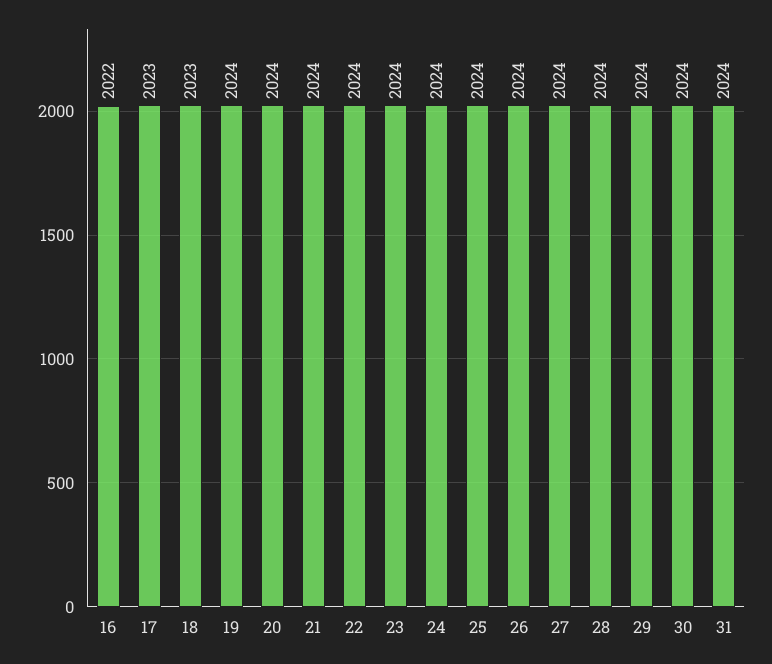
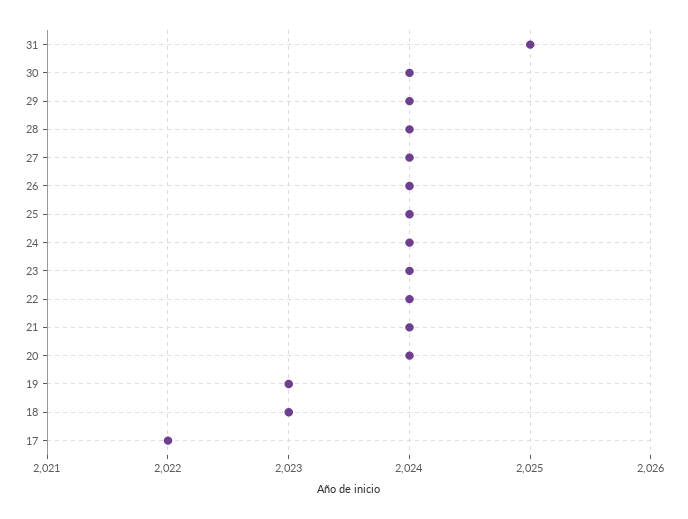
16: 2022 -> none
17: 2023 -> 2022
19: 2024 -> 2023
31: 2024 -> 2025

